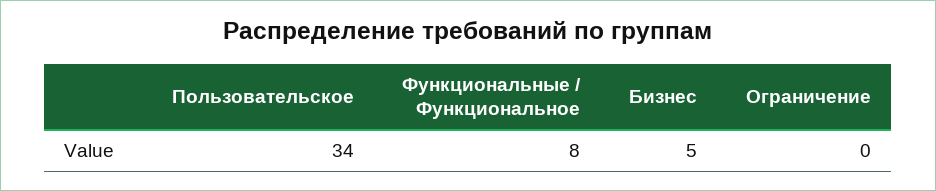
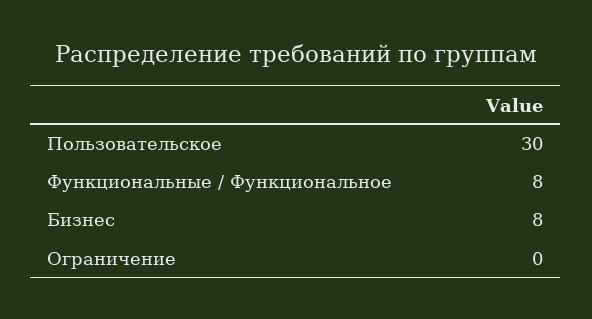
Пользовательское: 34 -> 30
Бизнес: 5 -> 8

